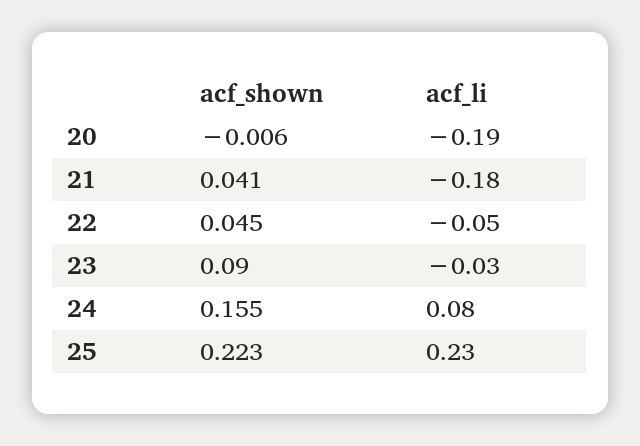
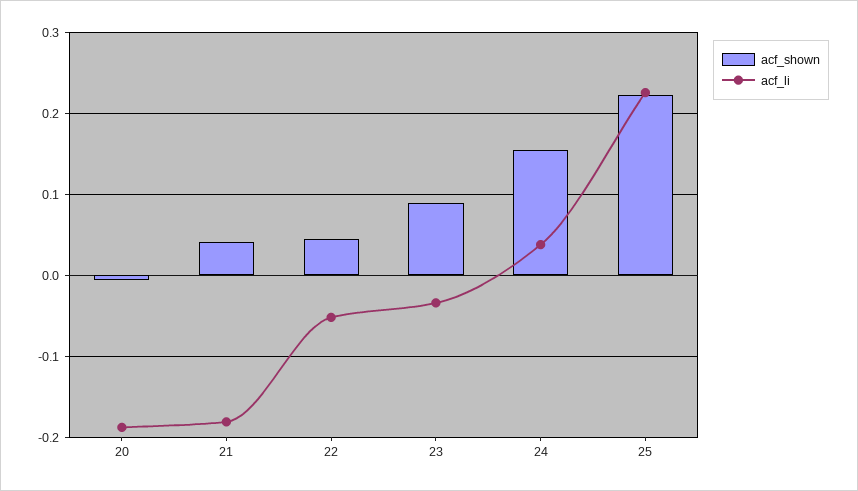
acf_li, 24: 0.08 -> 0.04

